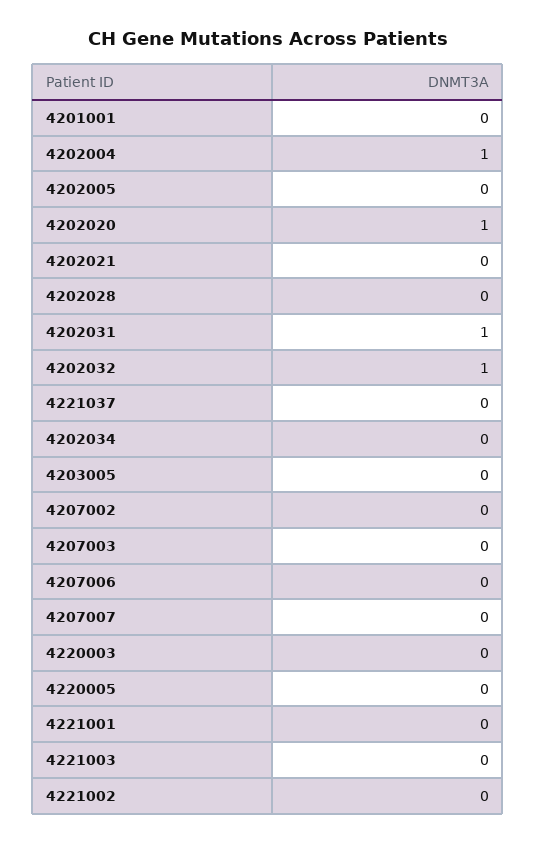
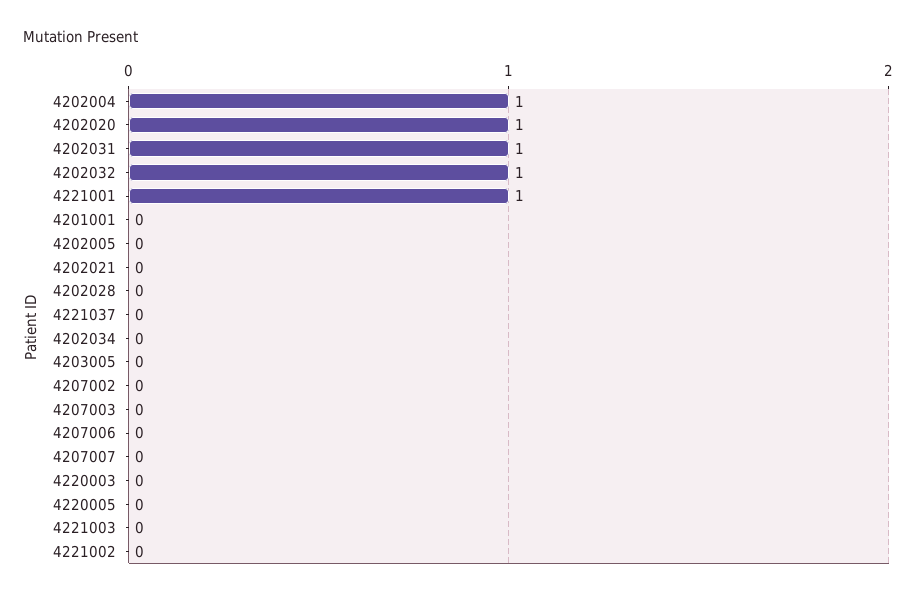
4221001: 0 -> 1

